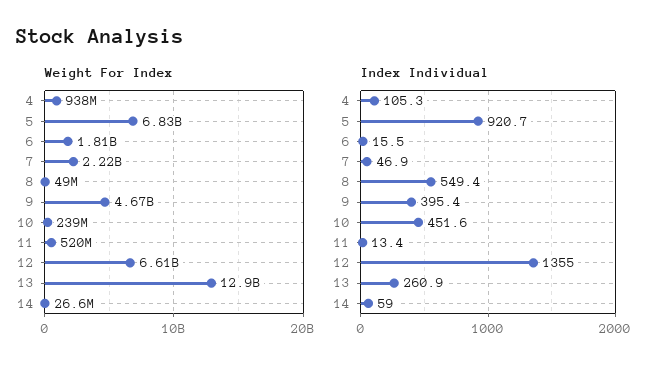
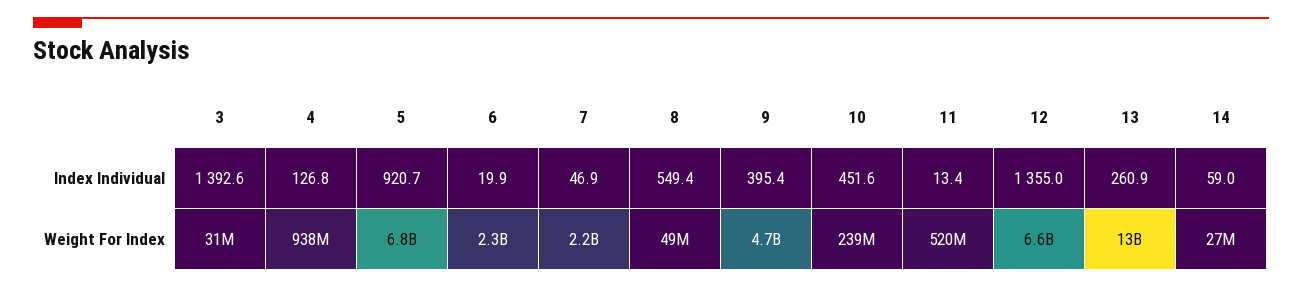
Weight For Index, 6: 1810000000 -> 2300000000
Index Individual, 4: 105.3 -> 126.8
Index Individual, 6: 15.5 -> 19.9
Index Individual, 3: none -> 1392.6
Weight For Index, 3: none -> 31000000

